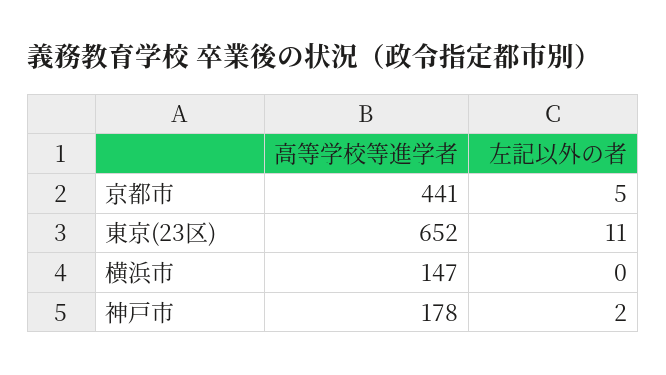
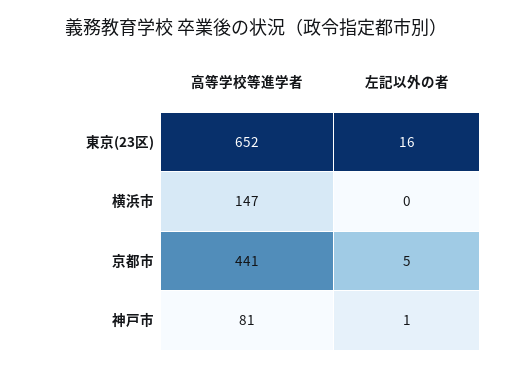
左記以外の者, 東京(23区): 11 -> 16
高等学校等進学者, 神戸市: 178 -> 81
左記以外の者, 神戸市: 2 -> 1

